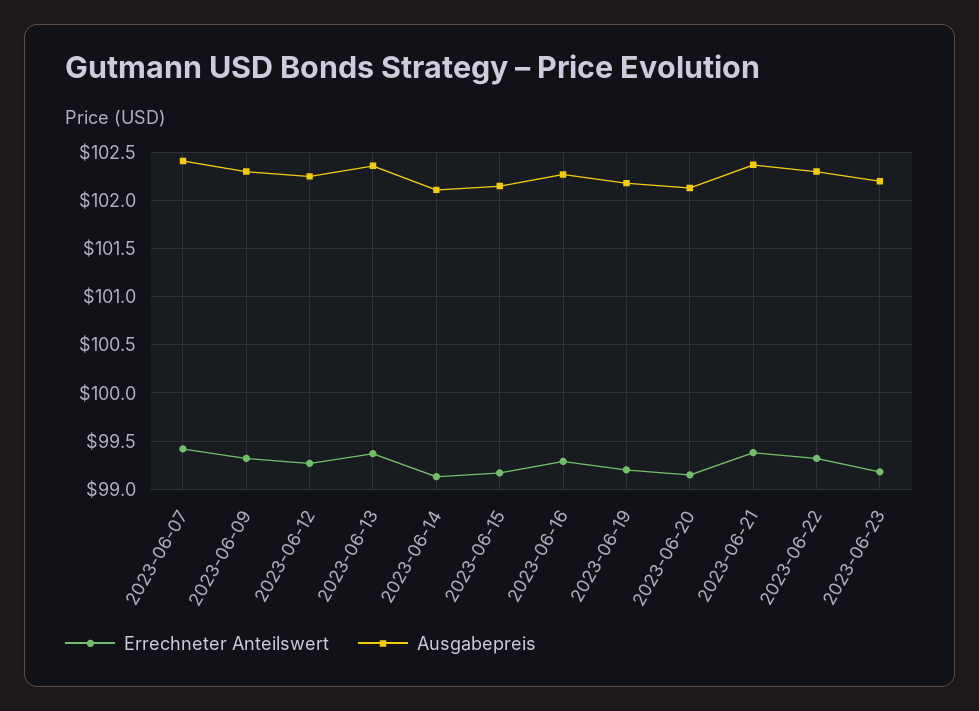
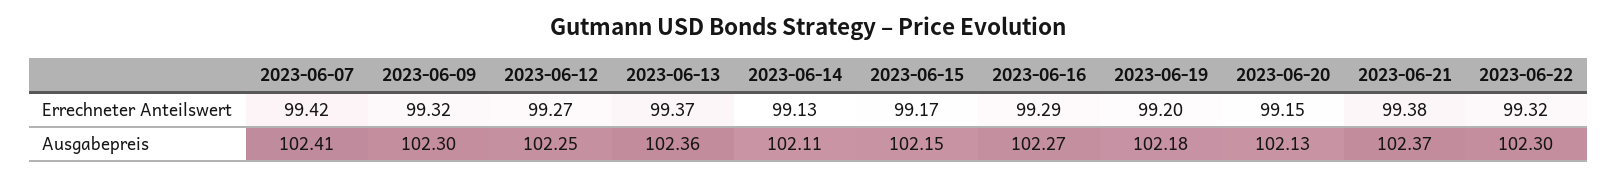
Errechneter Anteilswert, 2023-06-23: 99.2 -> none
Ausgabepreis, 2023-06-23: 102.2 -> none

